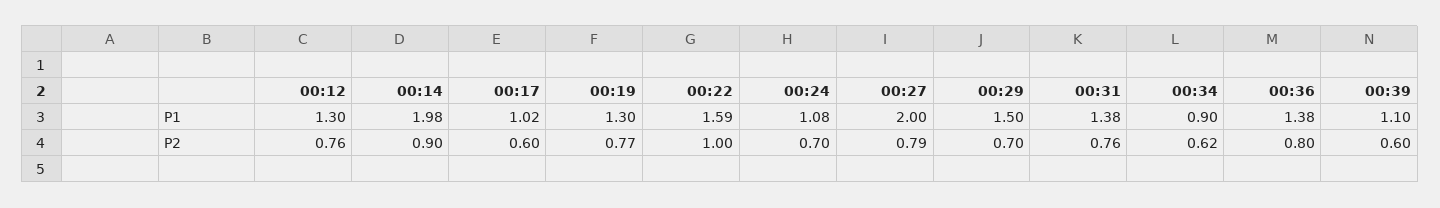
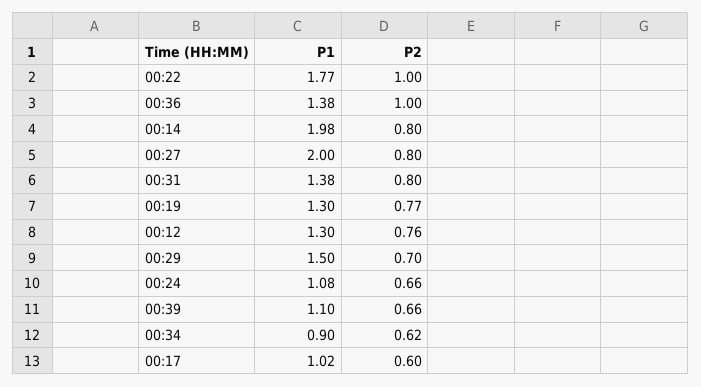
00:22, P1: 1.59 -> 1.77
00:14, P2: 0.9 -> 0.8
00:24, P2: 0.7 -> 0.66
00:27, P2: 0.79 -> 0.8
00:31, P2: 0.76 -> 0.8
00:36, P2: 0.8 -> 1
00:39, P2: 0.6 -> 0.66

